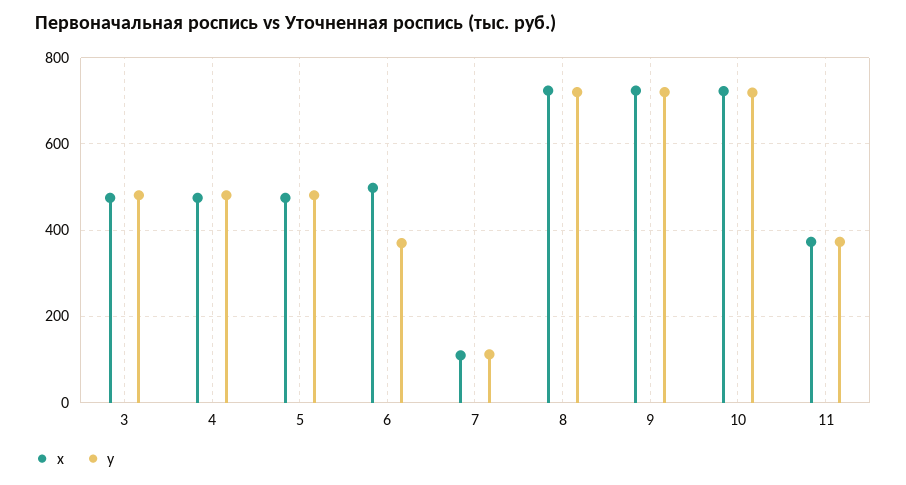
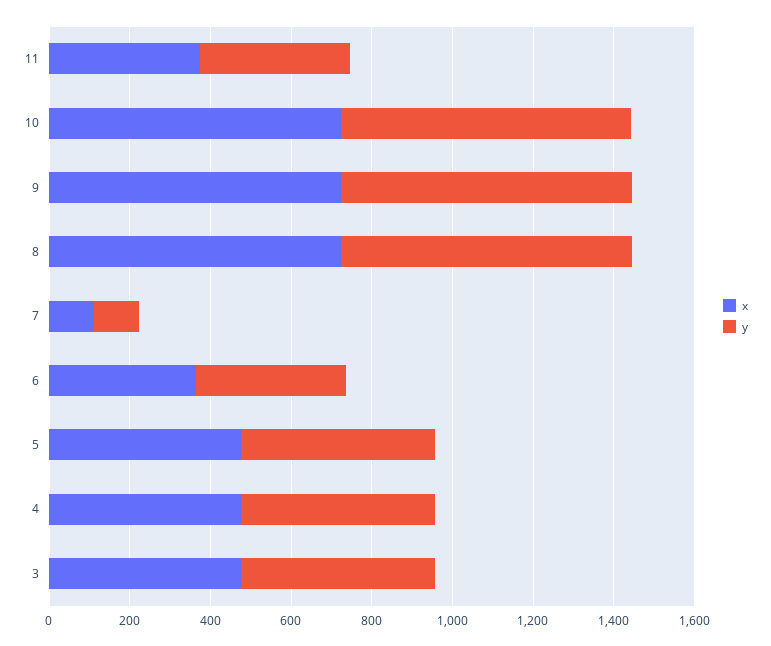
x, 6: 500 -> 350

